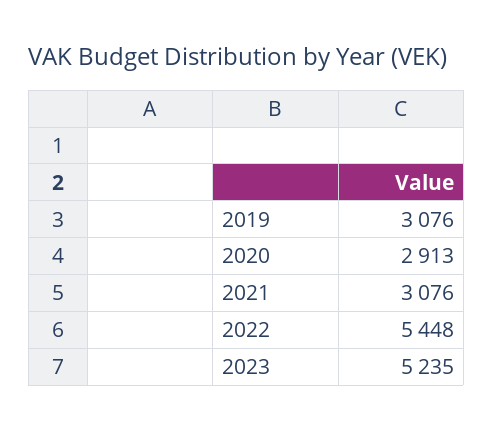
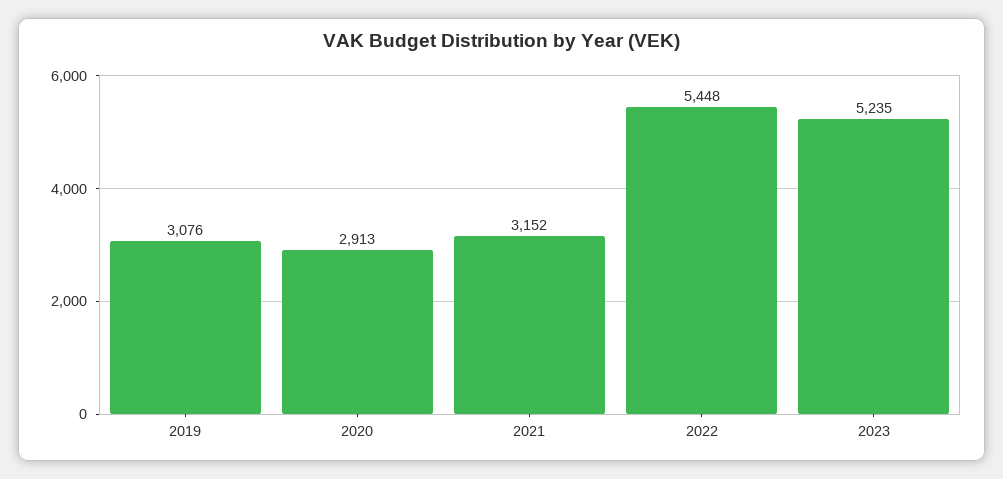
2021: 3076 -> 3152

